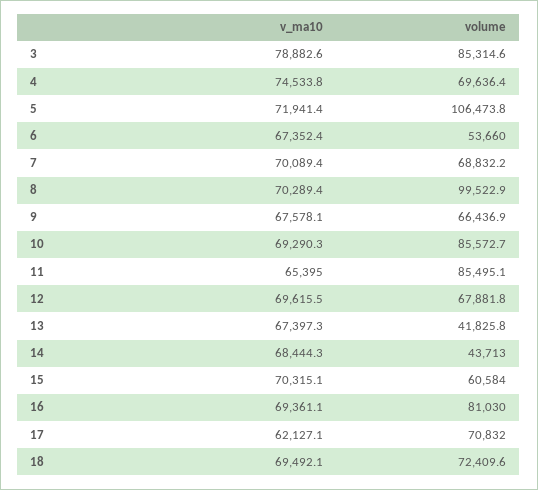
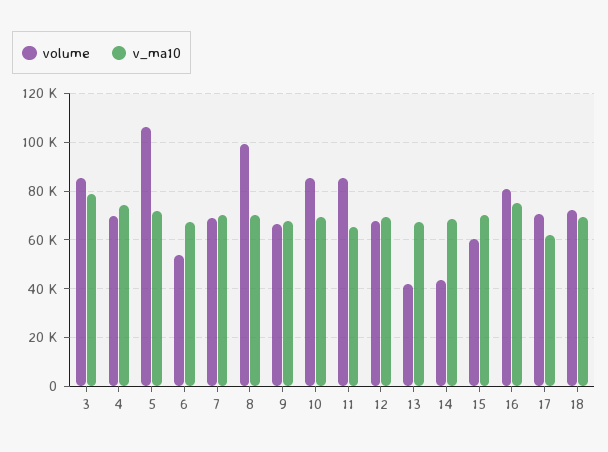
v_ma10, 16: 69361.1 -> 75000

